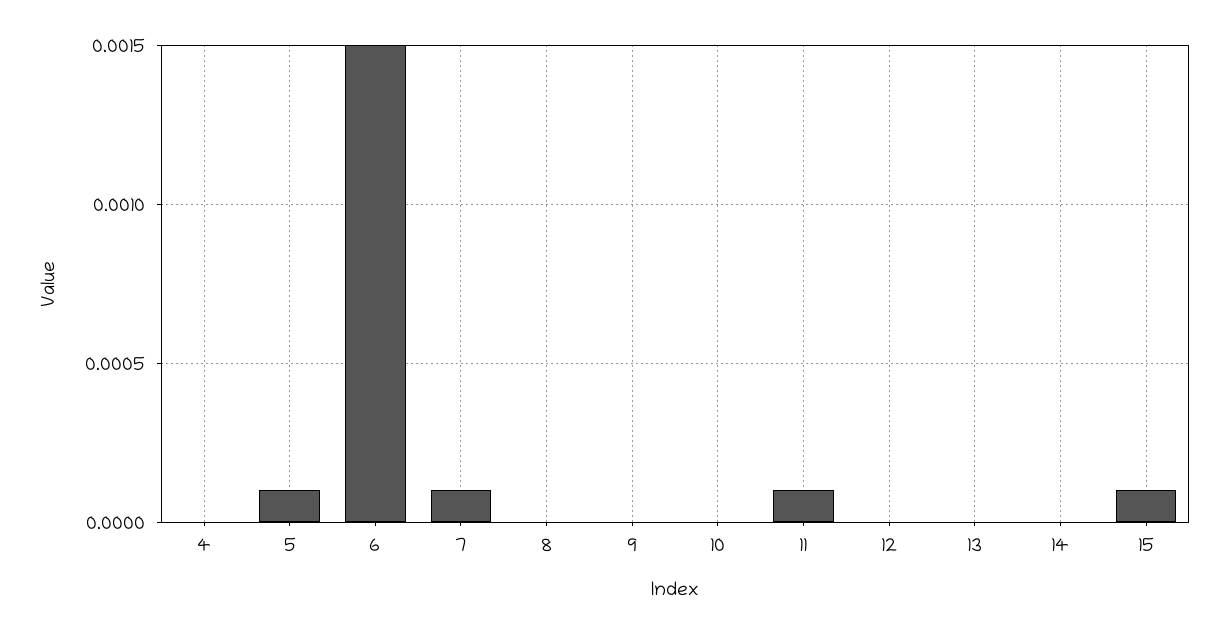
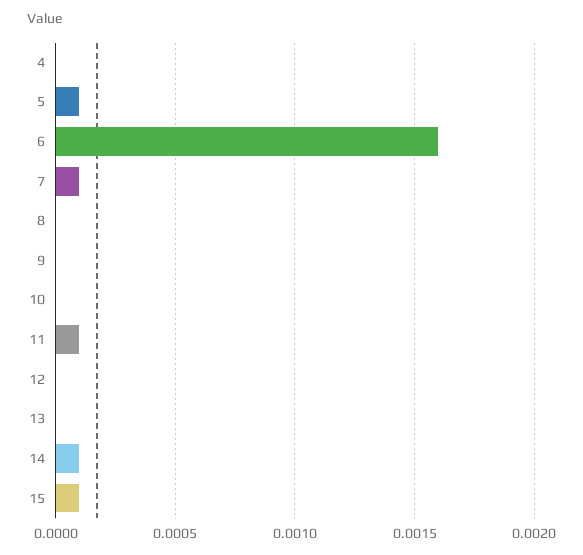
6: 0.0015 -> 0.0016
14: 0 -> 0.0001

